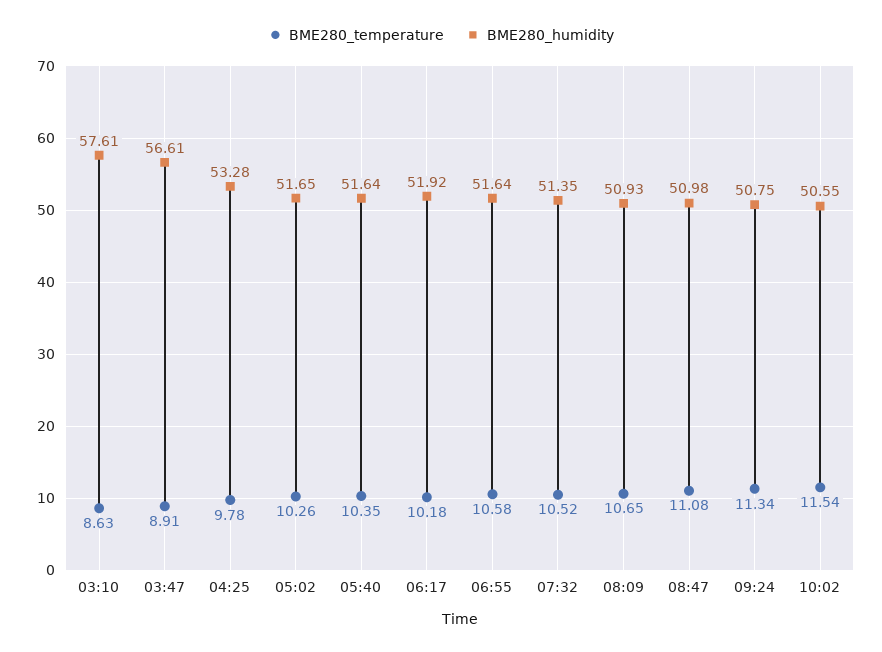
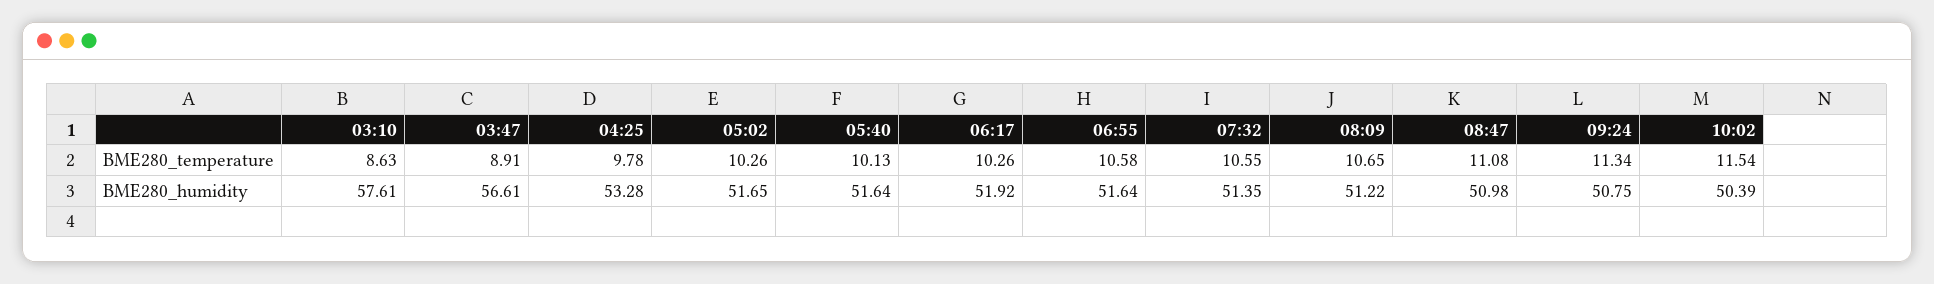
BME280_temperature, 05:40: 10.35 -> 10.13
BME280_temperature, 06:17: 10.18 -> 10.26
BME280_temperature, 07:32: 10.52 -> 10.55
BME280_humidity, 08:09: 50.93 -> 51.22
BME280_humidity, 10:02: 50.55 -> 50.39

